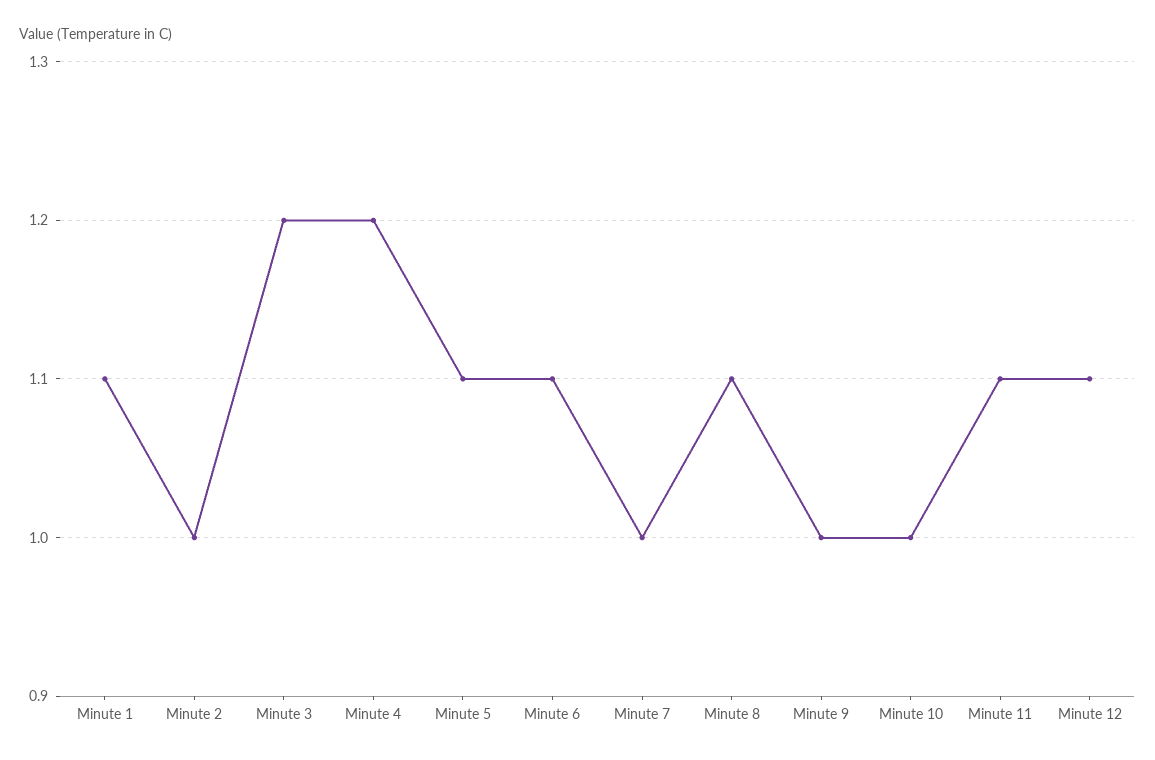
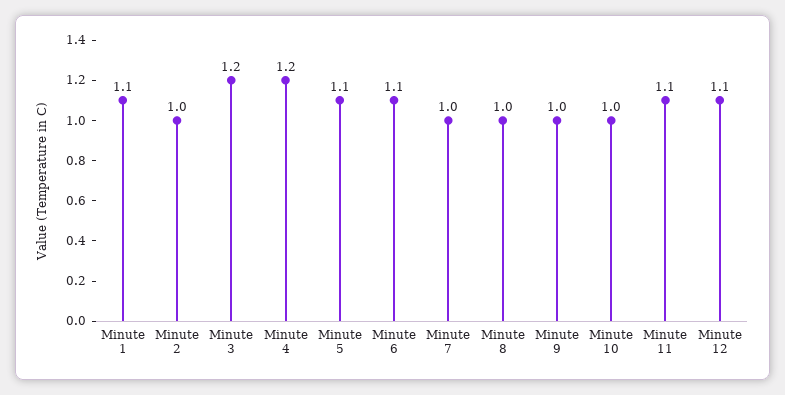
Minute 8: 1.1 -> 1

